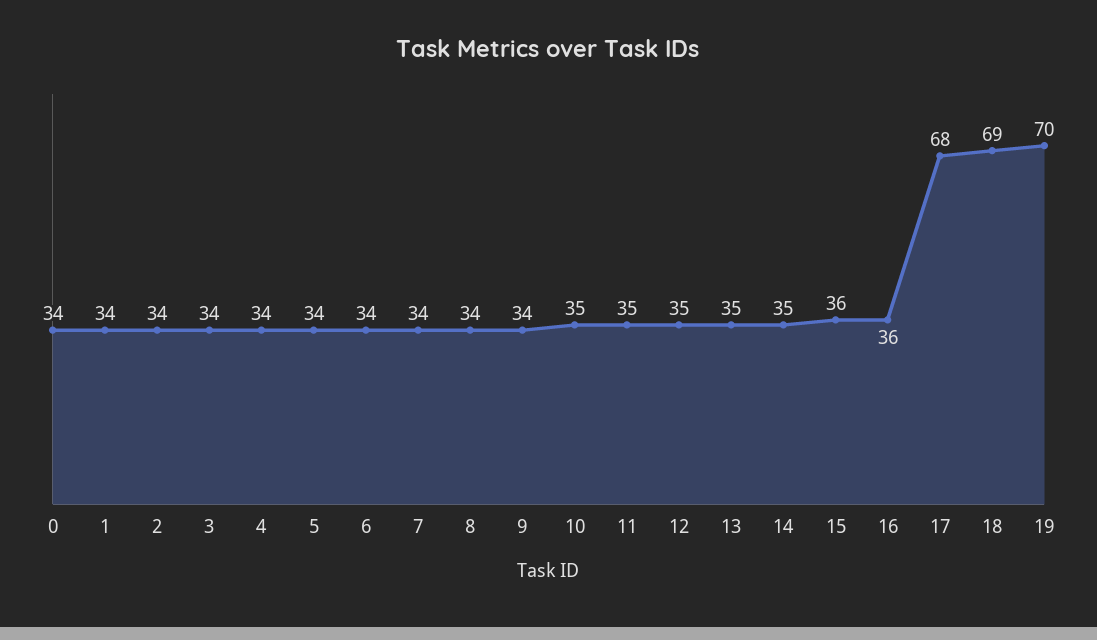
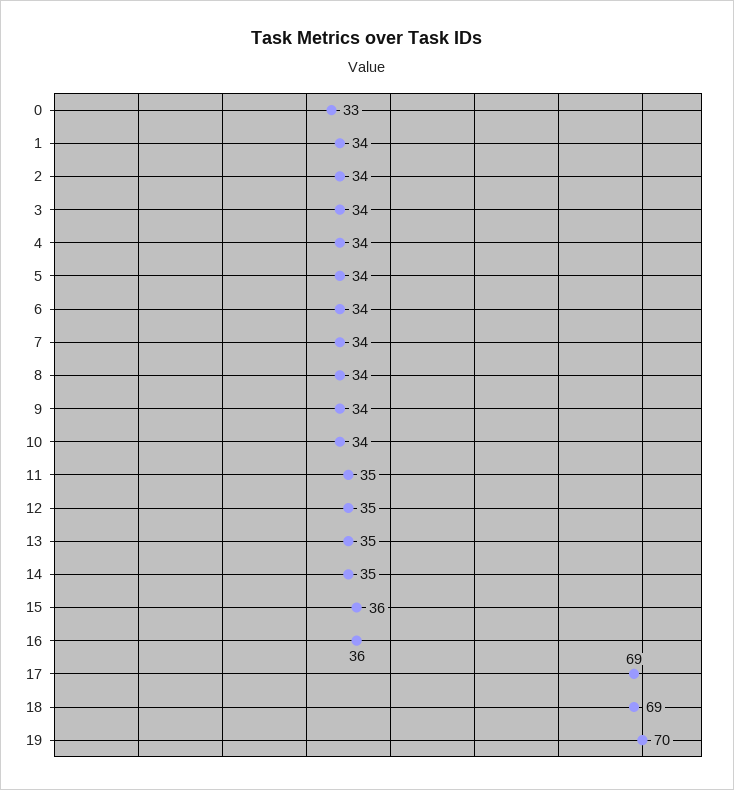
0: 34 -> 33
10: 35 -> 34
17: 68 -> 69

